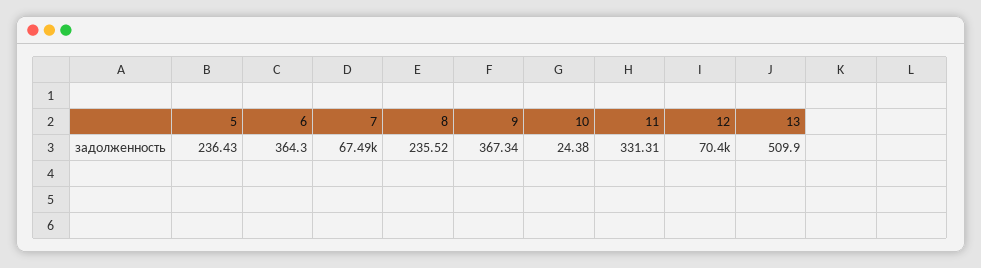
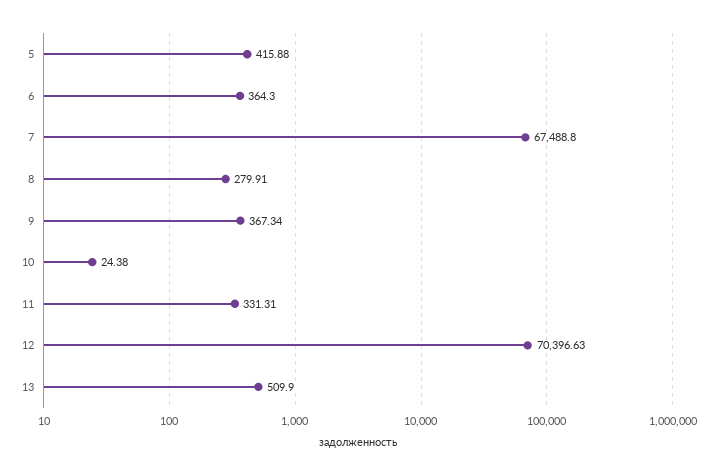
5: 236.43 -> 415.88
8: 235.52 -> 279.91

